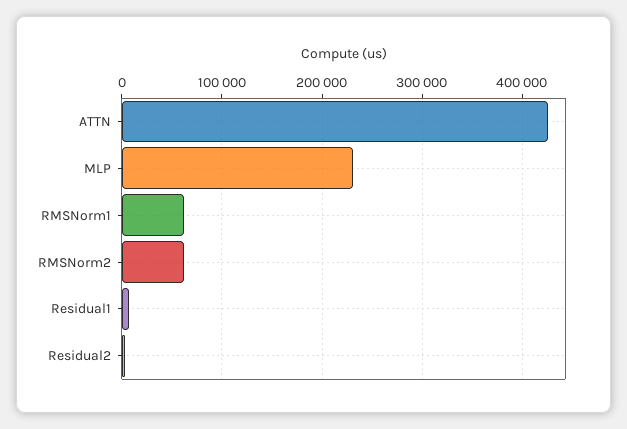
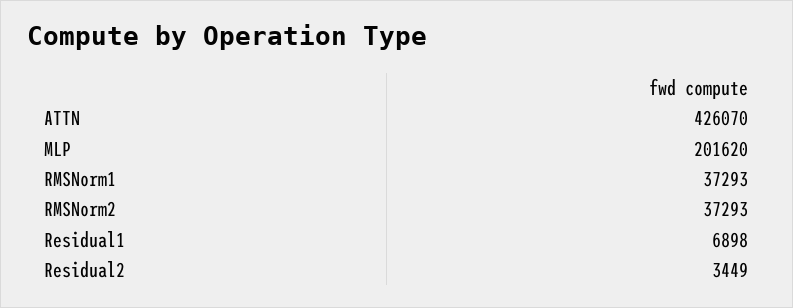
MLP: 230000 -> 201620
RMSNorm1: 60000 -> 37293
RMSNorm2: 60000 -> 37293

